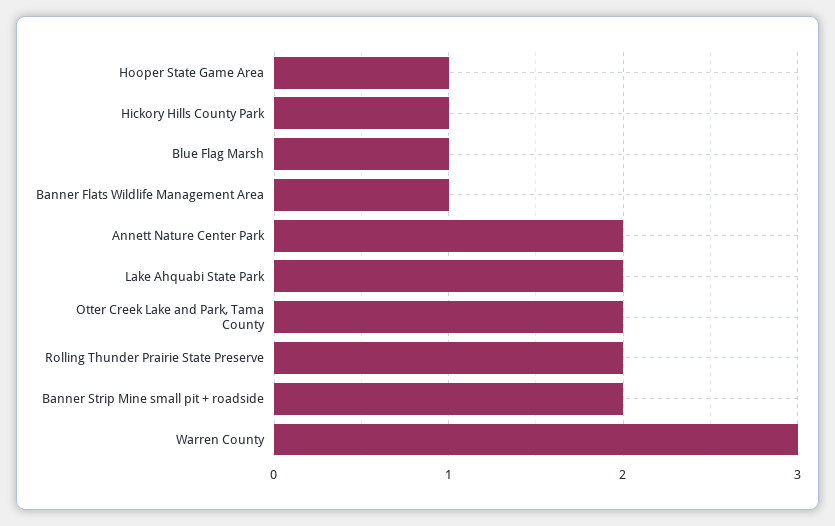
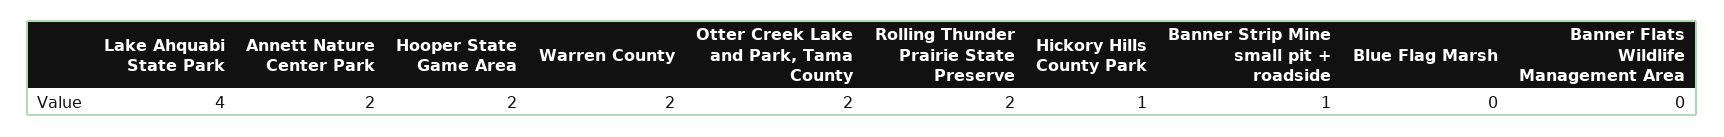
Hooper State Game Area: 1 -> 2
Blue Flag Marsh: 1 -> 0
Banner Flats Wildlife Management Area: 1 -> 0
Lake Ahquabi State Park: 2 -> 4
Banner Strip Mine small pit + roadside: 2 -> 1
Warren County: 3 -> 2

